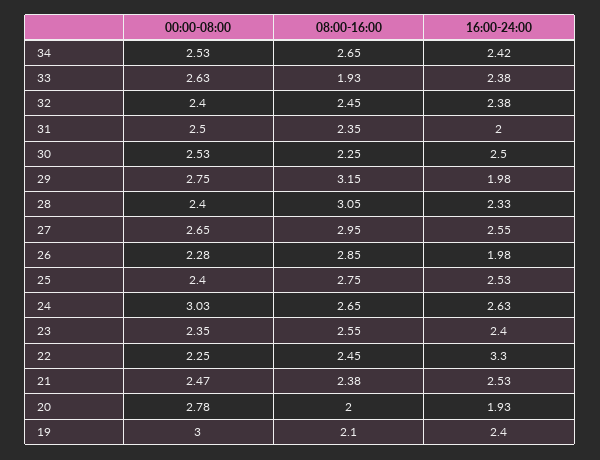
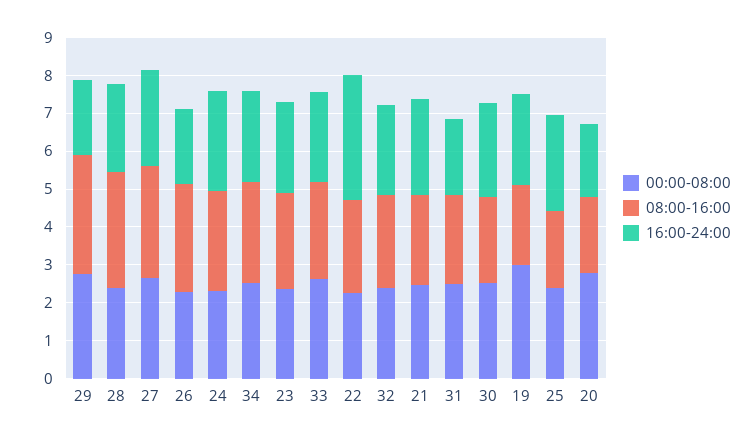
08:00-16:00, 33: 1.93 -> 2.5
08:00-16:00, 25: 2.75 -> 2
00:00-08:00, 24: 3.03 -> 2.25

